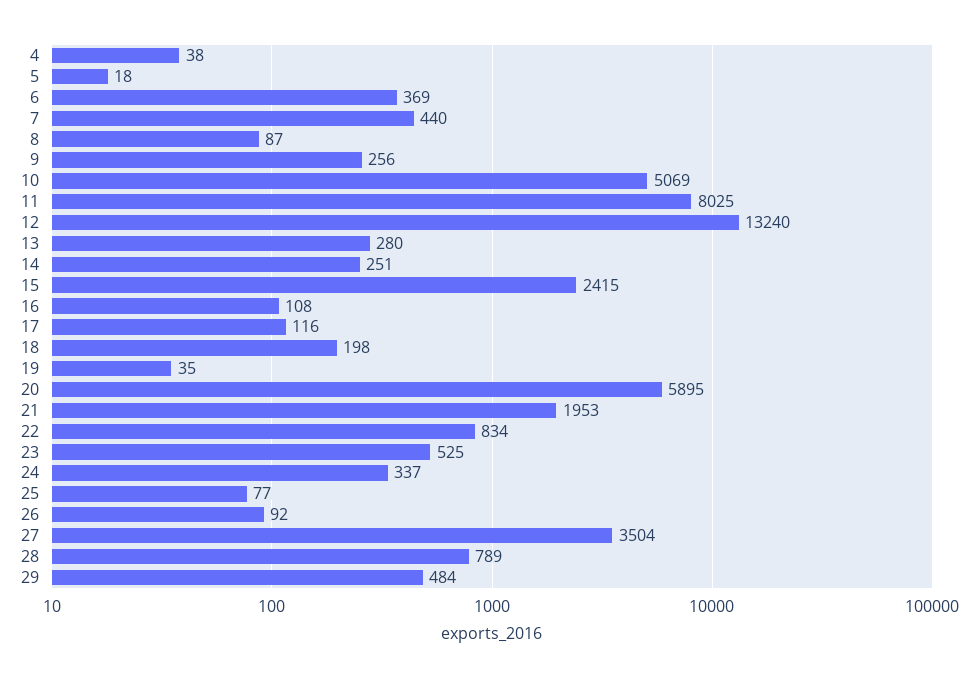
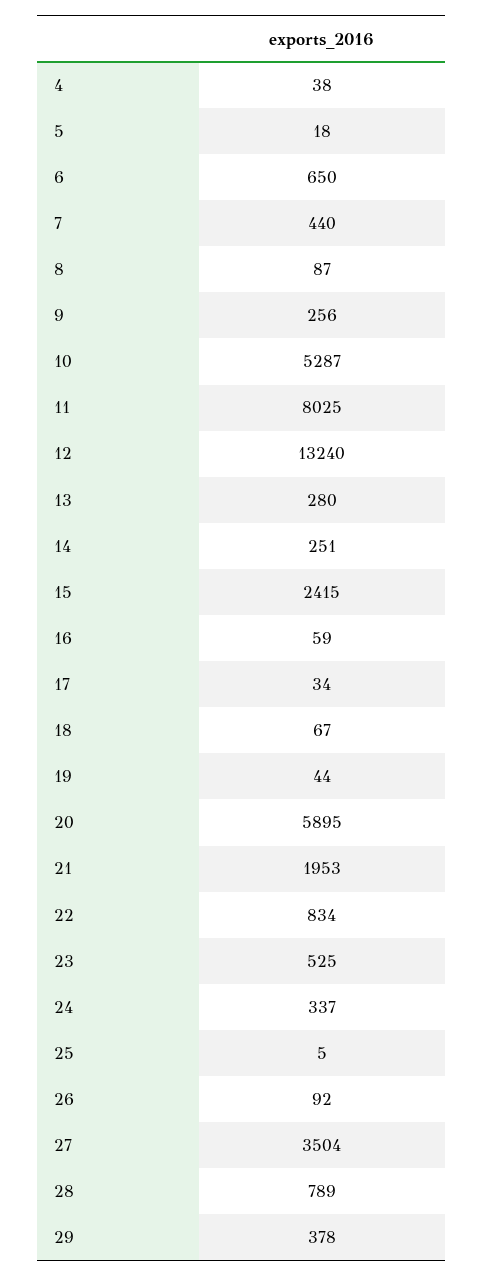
6: 369 -> 650
10: 5069 -> 5287
16: 108 -> 59
17: 116 -> 34
18: 198 -> 67
19: 35 -> 44
25: 77 -> 5
29: 484 -> 378

